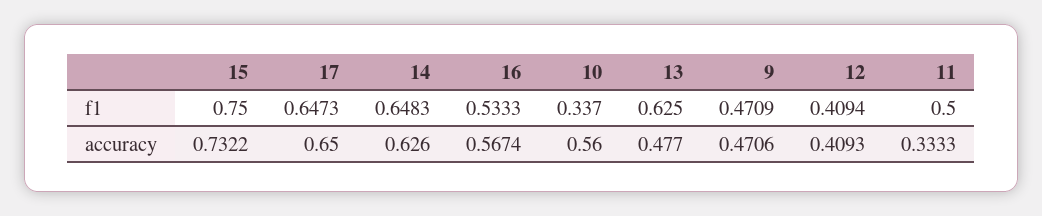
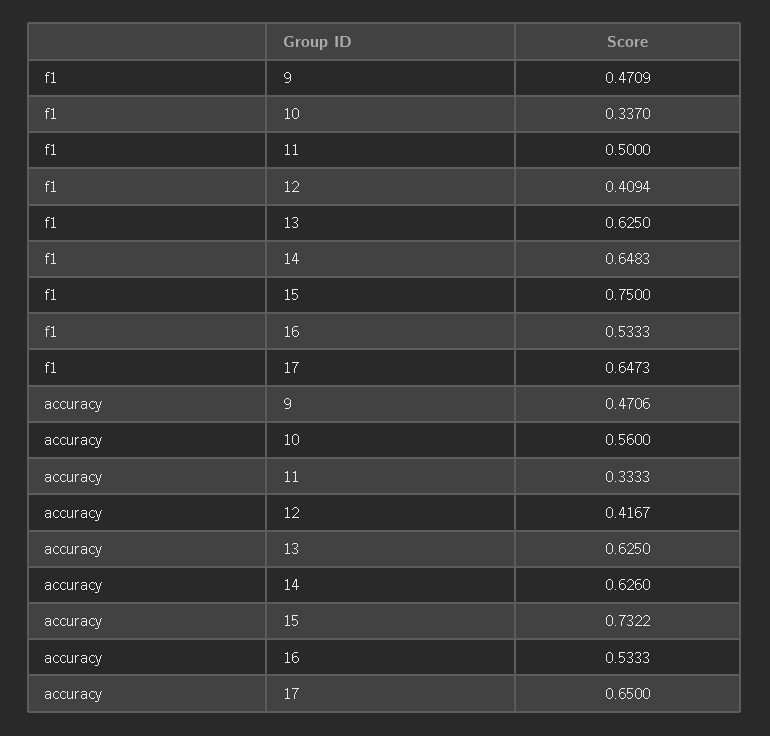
16, accuracy: 0.5674 -> 0.5333
13, accuracy: 0.477 -> 0.625
12, accuracy: 0.4093 -> 0.4167

